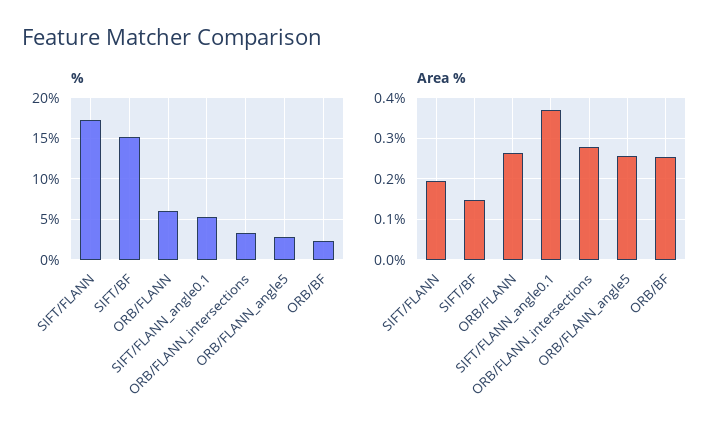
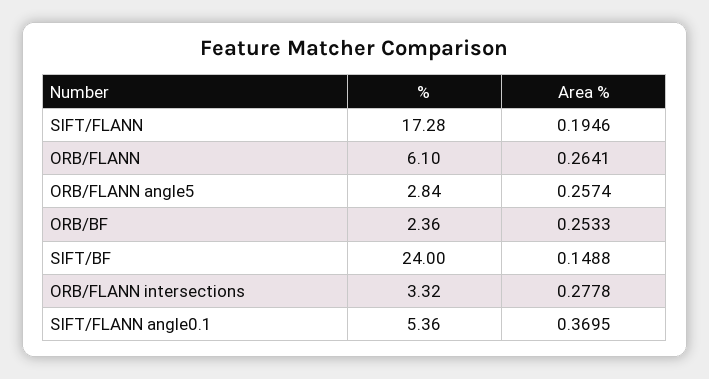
%, SIFT/BF: 15 -> 24

